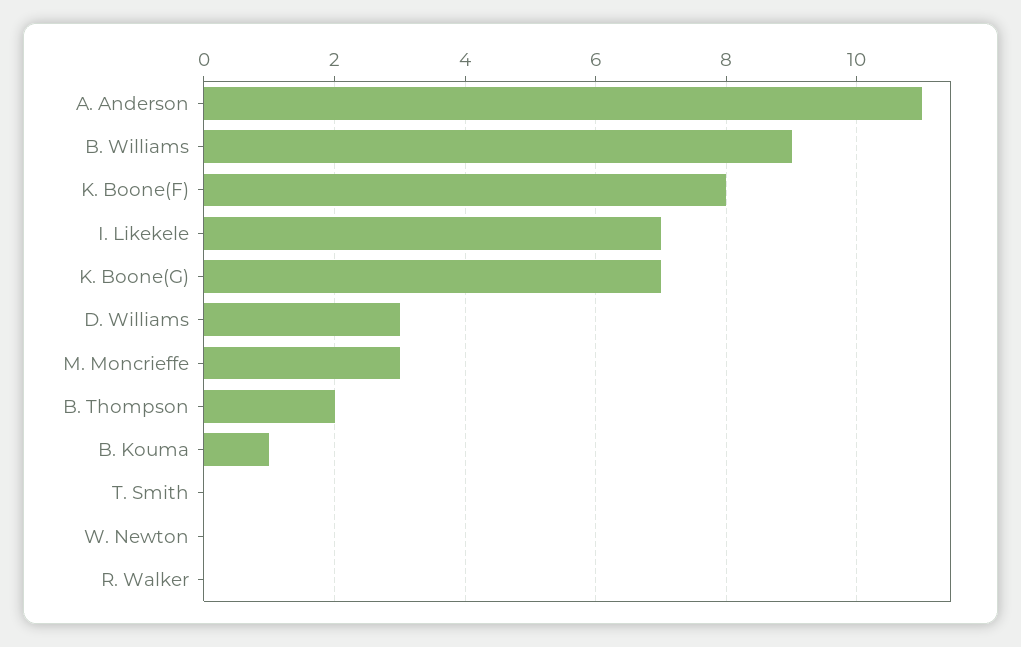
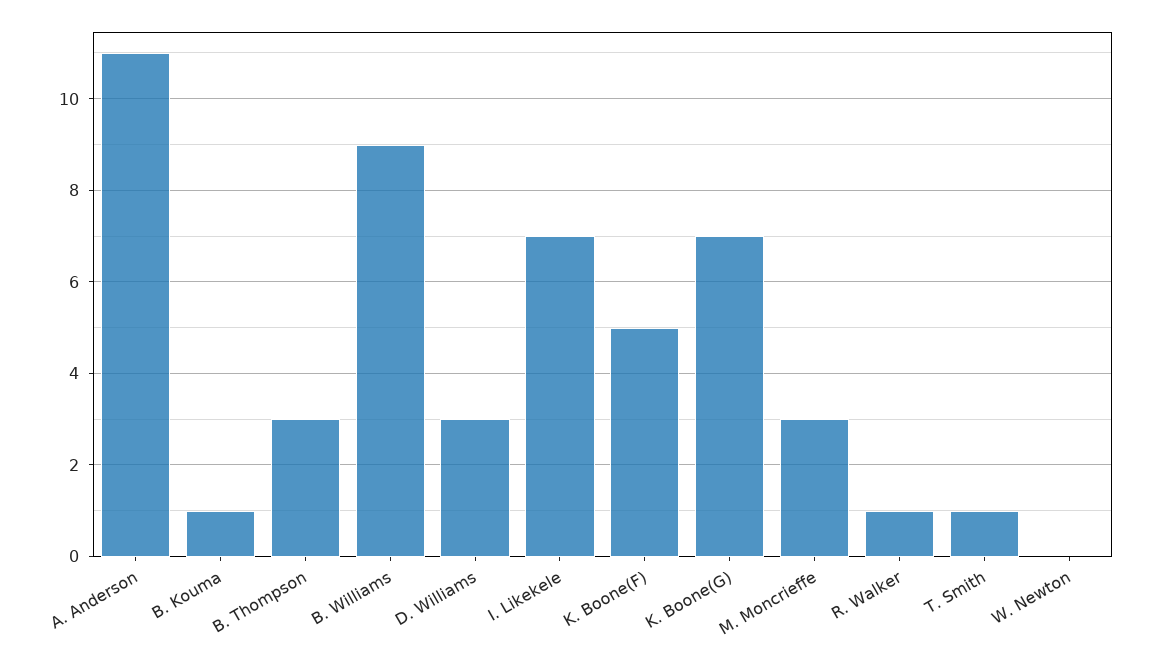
K. Boone(F): 8 -> 5
B. Thompson: 2 -> 3
T. Smith: 0 -> 1
R. Walker: 0 -> 1

